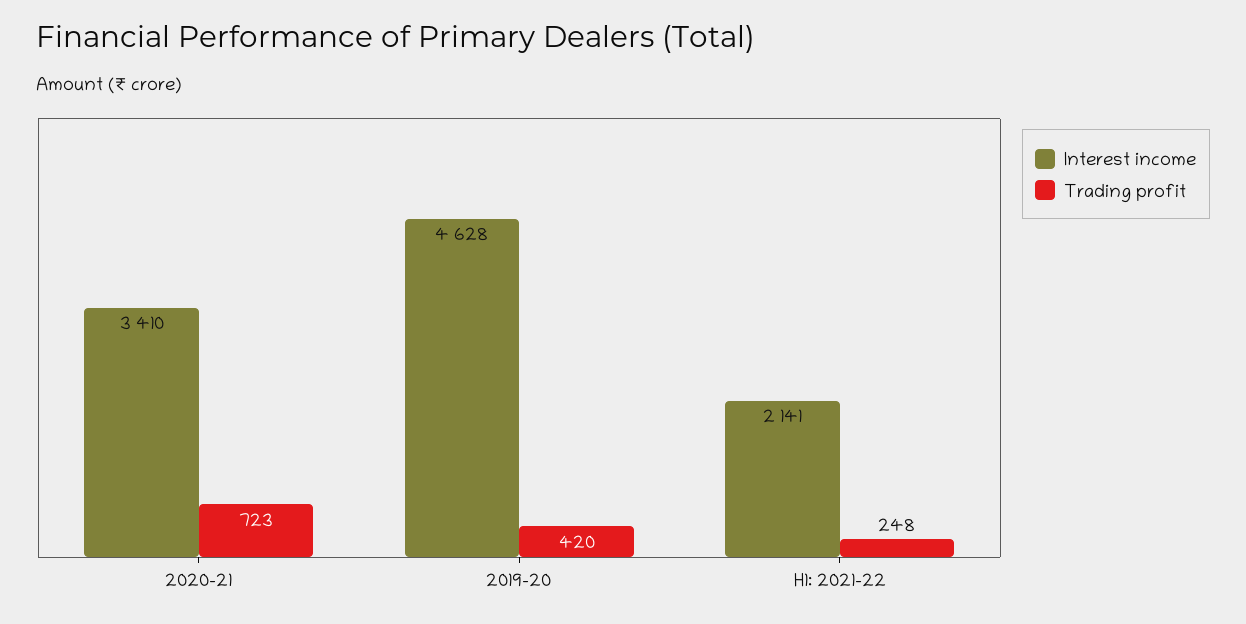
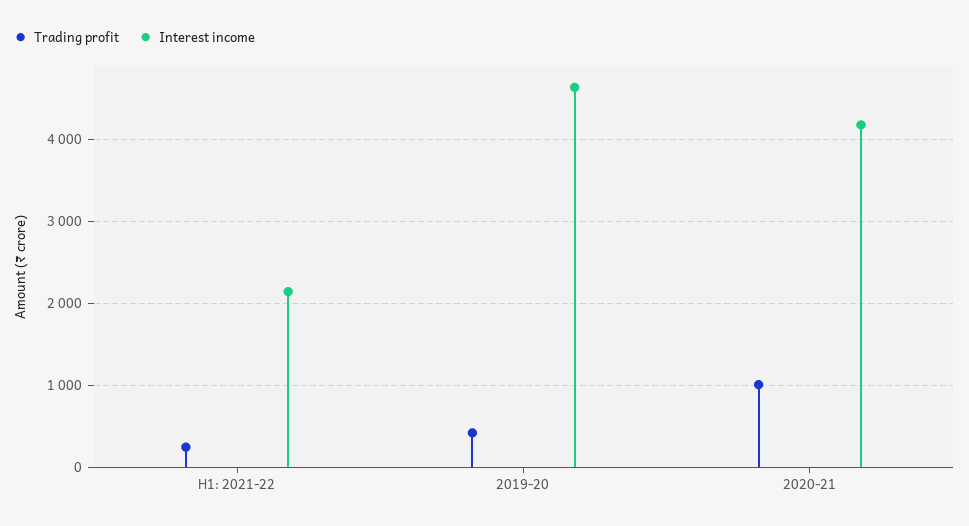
Interest income, 2020-21: 3410 -> 4200
Trading profit, 2020-21: 723 -> 1000

